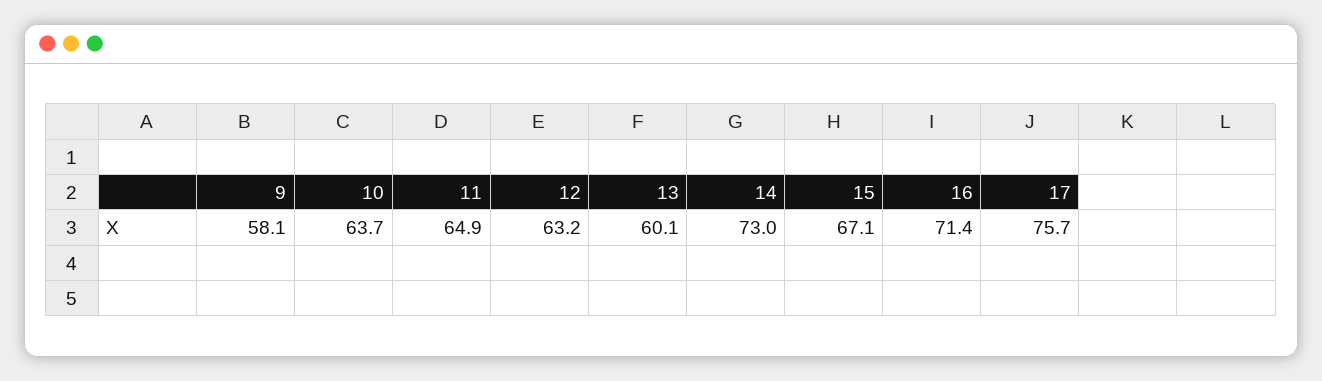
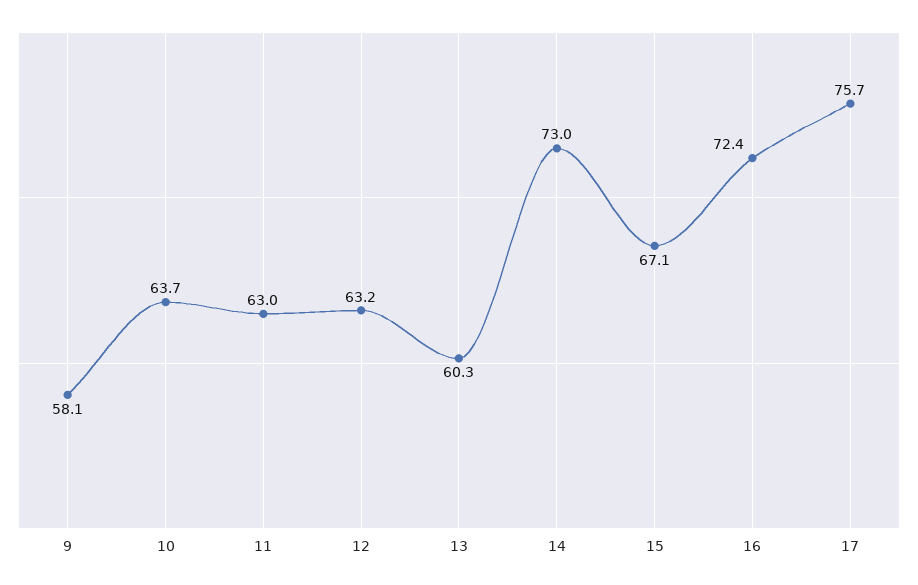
11: 64.9 -> 63
13: 60.1 -> 60.3
16: 71.4 -> 72.4

